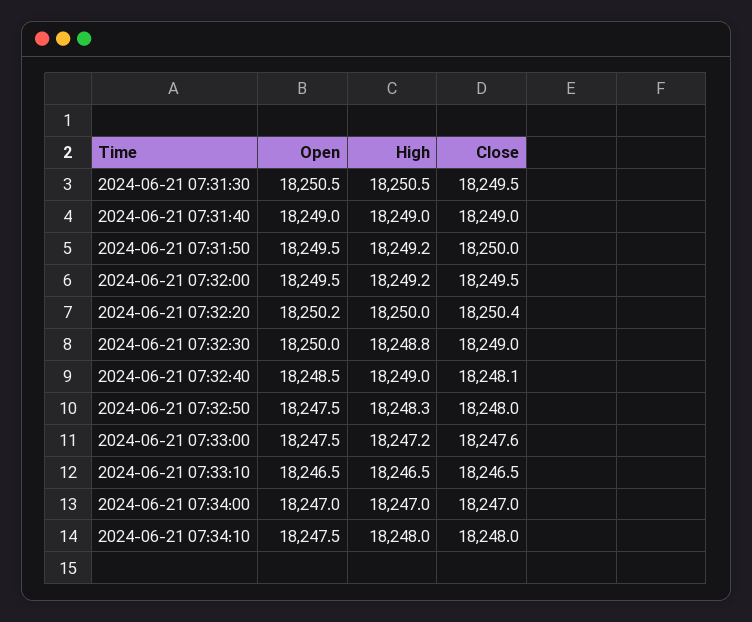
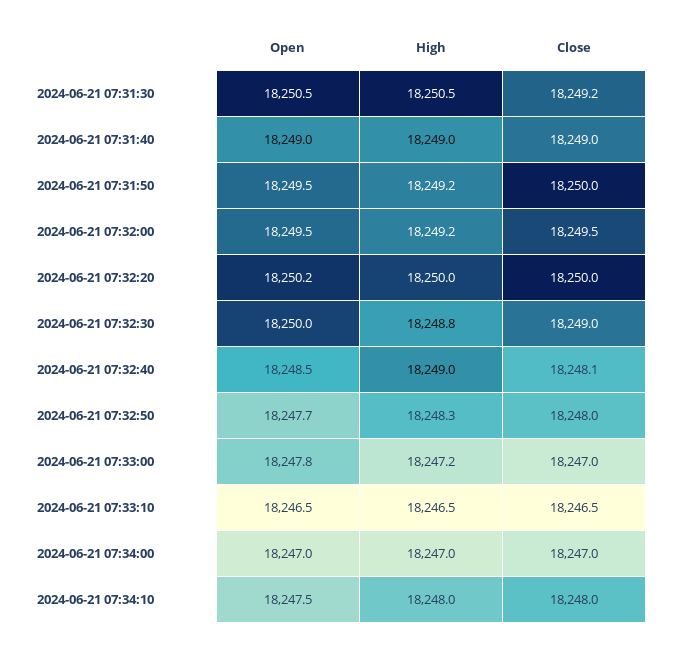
Close, 2024-06-21 07:31:30: 18249.5 -> 18249.2
Close, 2024-06-21 07:32:20: 18250.4 -> 18250
Open, 2024-06-21 07:32:50: 18247.5 -> 18247.7
Open, 2024-06-21 07:33:00: 18247.5 -> 18247.8
Close, 2024-06-21 07:33:00: 18247.6 -> 18247

